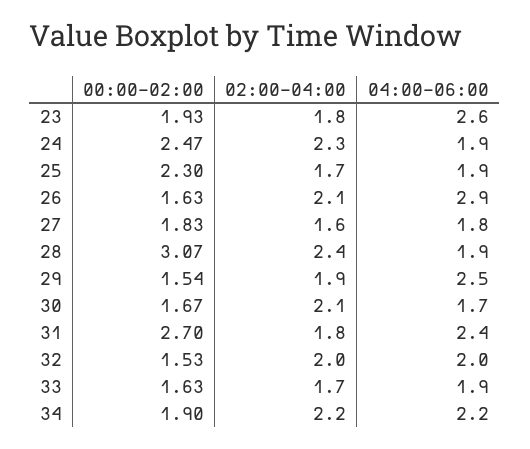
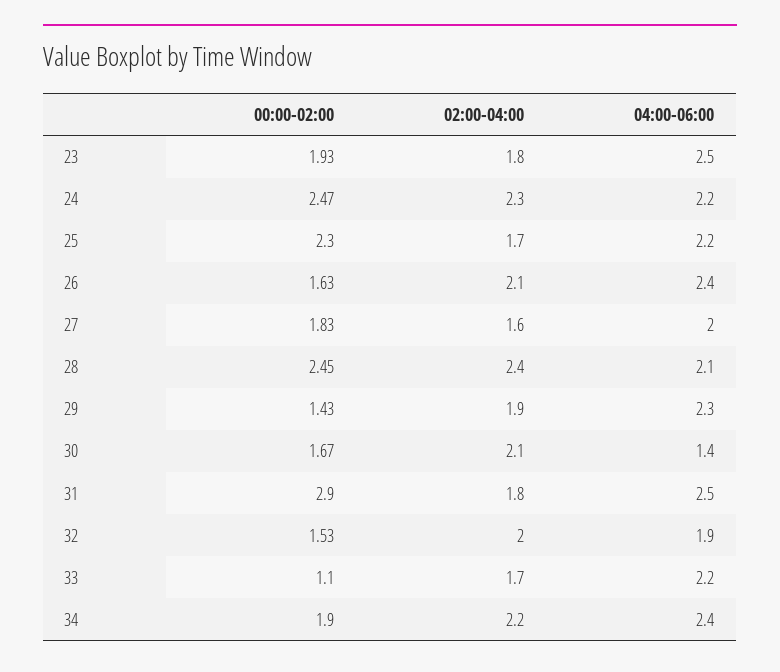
04:00-06:00, 23: 2.6 -> 2.5
04:00-06:00, 24: 1.9 -> 2.2
04:00-06:00, 25: 1.9 -> 2.2
04:00-06:00, 26: 2.9 -> 2.4
04:00-06:00, 27: 1.8 -> 2
00:00-02:00, 28: 3.07 -> 2.45
04:00-06:00, 28: 1.9 -> 2.1
00:00-02:00, 29: 1.54 -> 1.43
04:00-06:00, 29: 2.5 -> 2.3
04:00-06:00, 30: 1.7 -> 1.4
00:00-02:00, 31: 2.7 -> 2.9
04:00-06:00, 31: 2.4 -> 2.5
04:00-06:00, 32: 2 -> 1.9
00:00-02:00, 33: 1.63 -> 1.1
04:00-06:00, 33: 1.9 -> 2.2
04:00-06:00, 34: 2.2 -> 2.4

